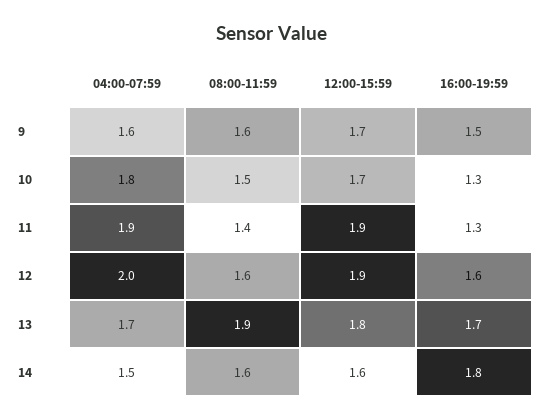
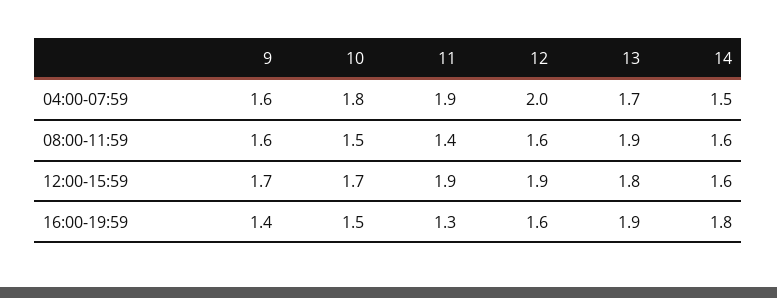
16:00-19:59, 9: 1.5 -> 1.4
16:00-19:59, 10: 1.3 -> 1.5
16:00-19:59, 13: 1.7 -> 1.9

